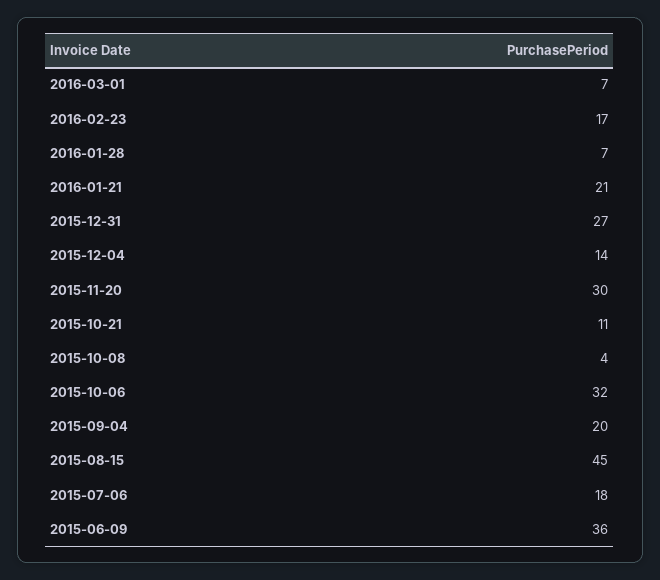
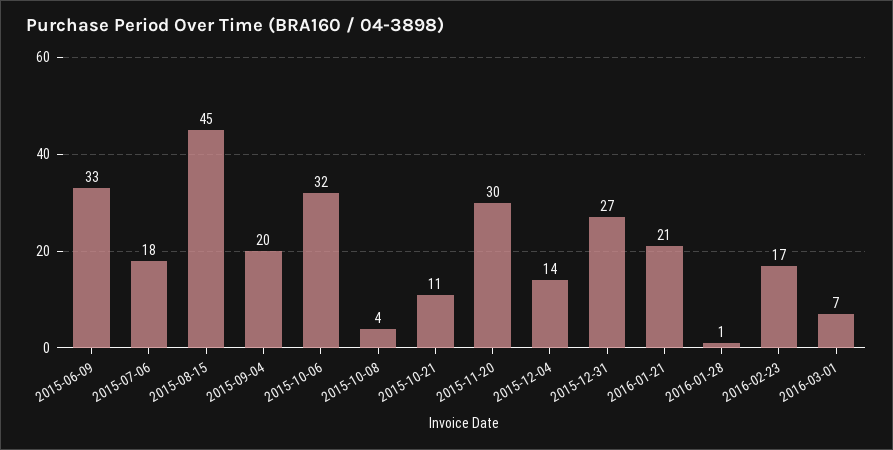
2016-01-28: 7 -> 1
2015-06-09: 36 -> 33

